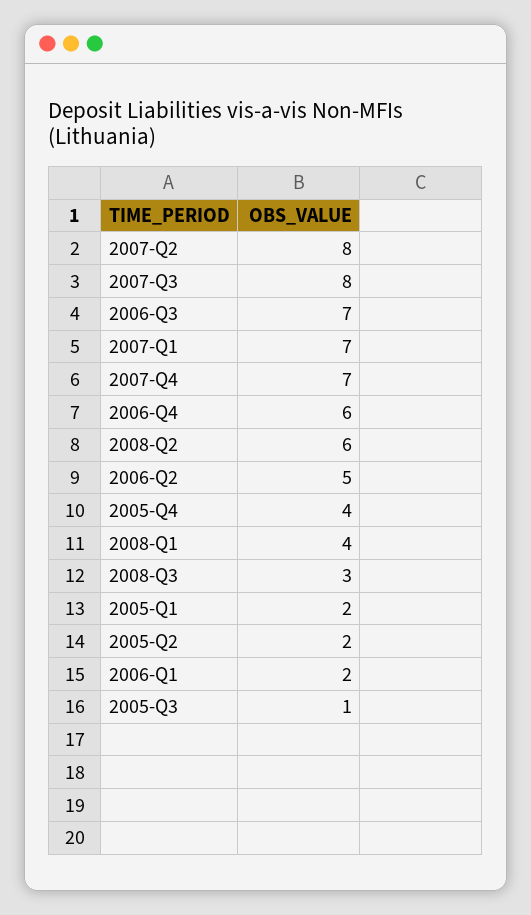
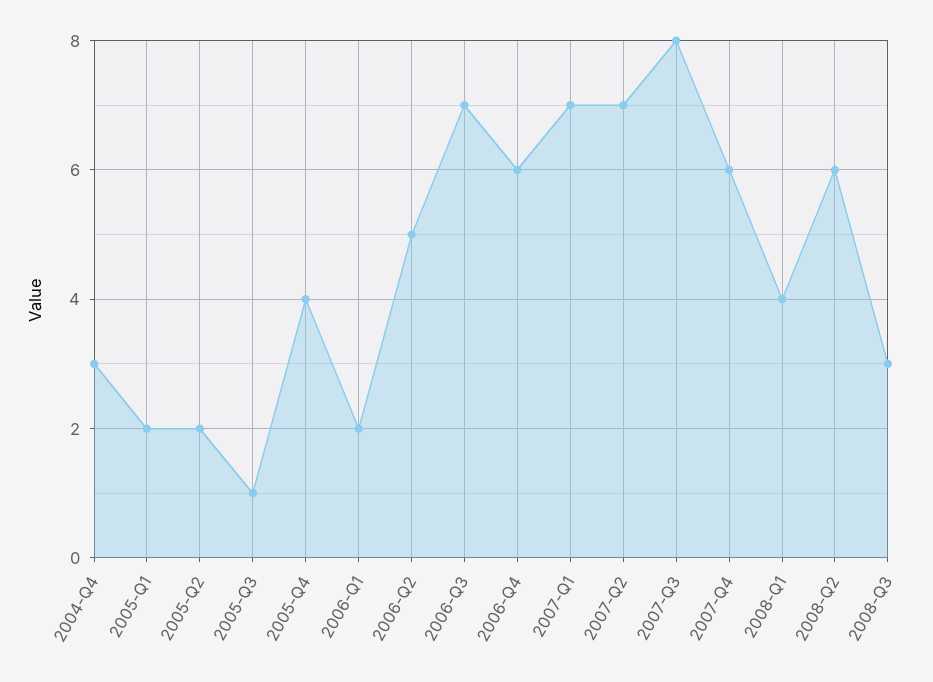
2007-Q2: 8 -> 7
2007-Q4: 7 -> 6
2004-Q4: none -> 3

